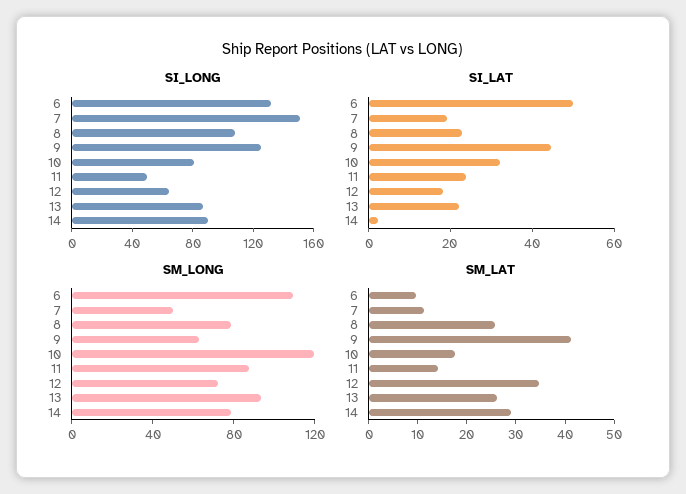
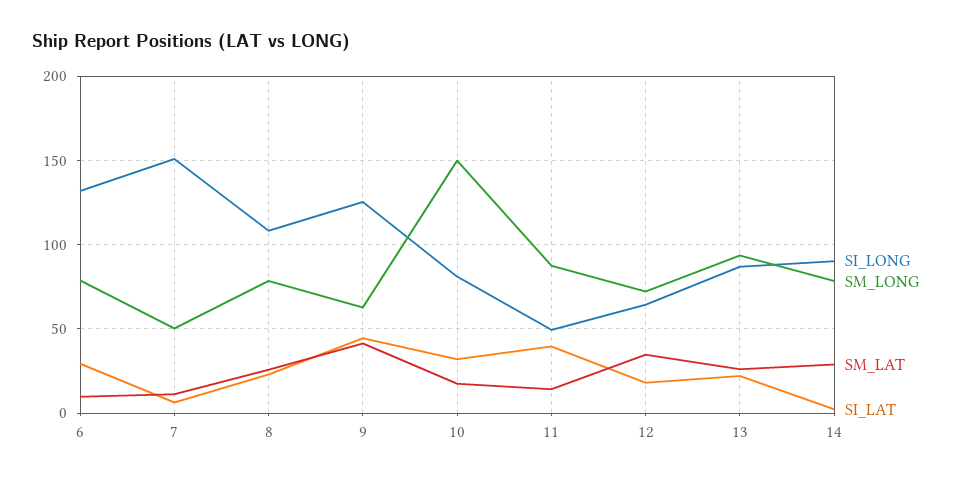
SI_LAT, 6: 50 -> 30
SI_LAT, 7: 20 -> 5
SI_LAT, 11: 25 -> 40
SM_LONG, 6: 110 -> 80
SM_LONG, 10: 120 -> 150

